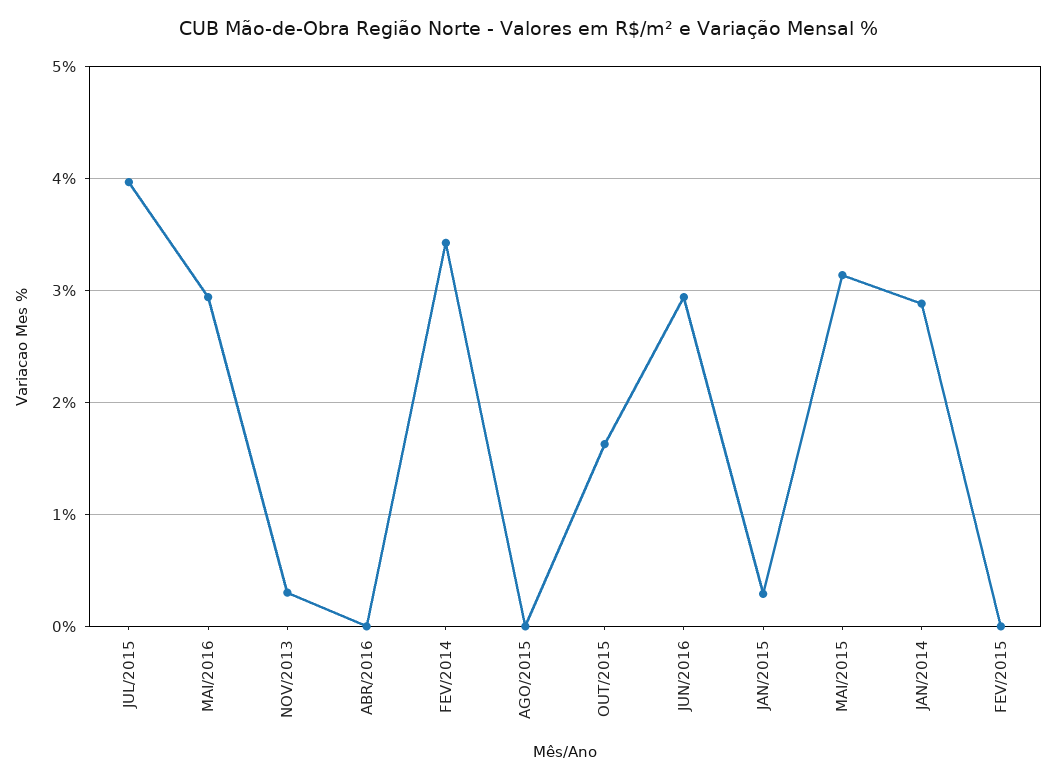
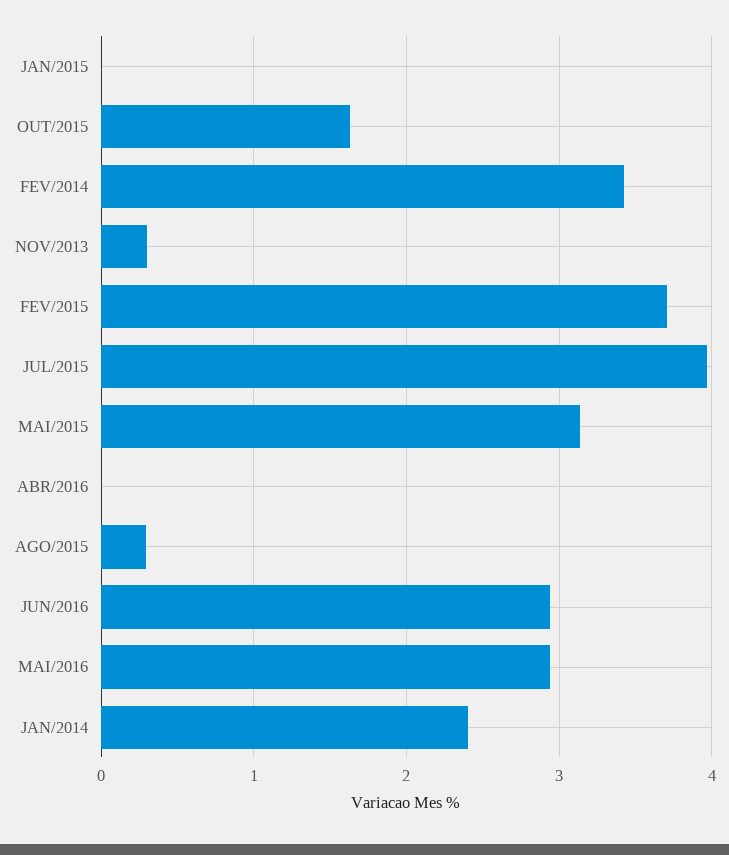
AGO/2015: 0 -> 0.3
JAN/2015: 0.3 -> 0
JAN/2014: 2.9 -> 2.4
FEV/2015: 0 -> 3.7

